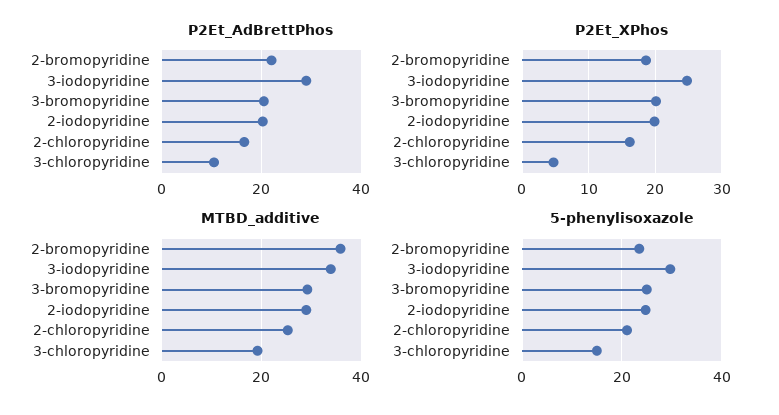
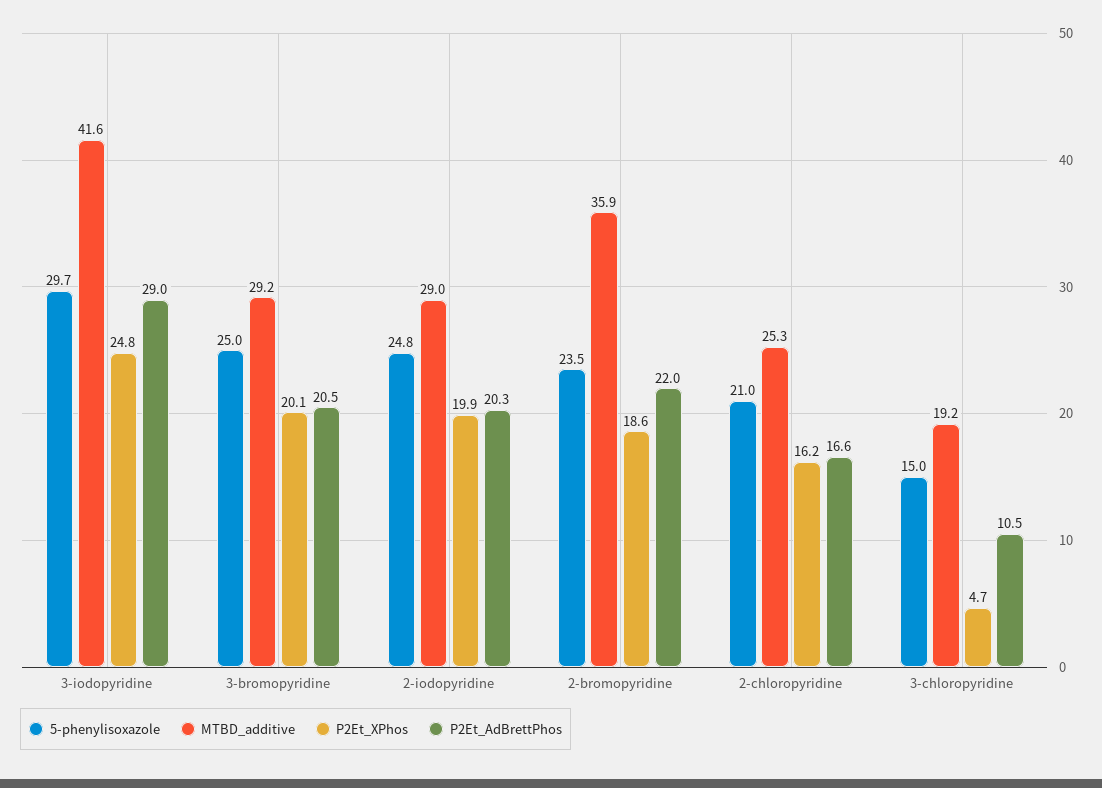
MTBD_additive, 3-iodopyridine: 34 -> 41.6

